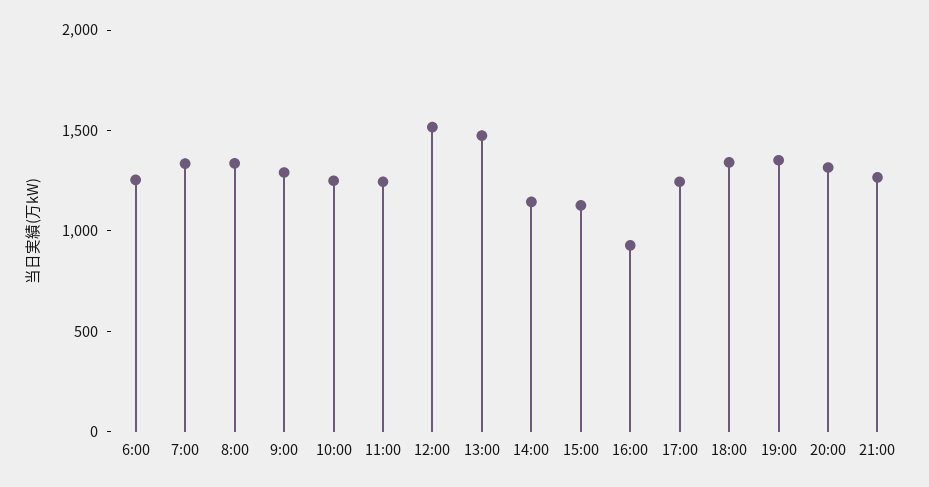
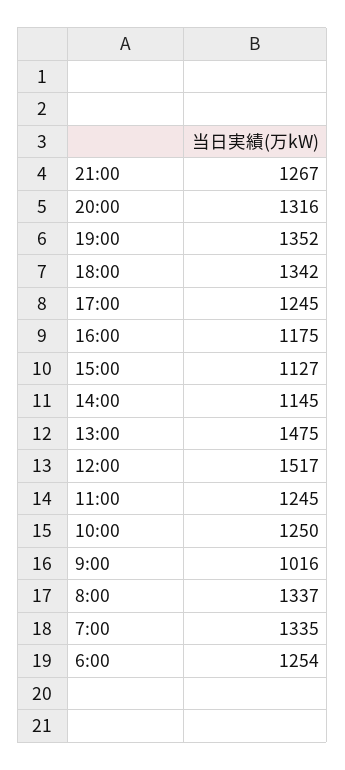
9:00: 1300 -> 1016
16:00: 900 -> 1175

